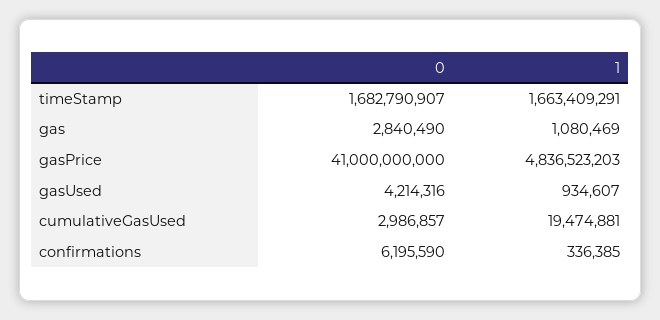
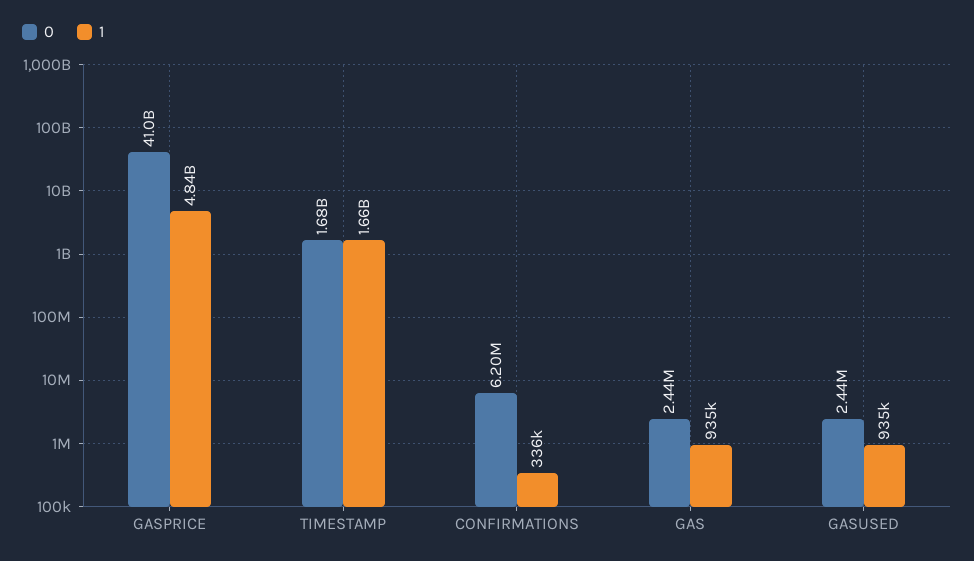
0, gas: 2840490 -> 2440000
1, gas: 1080469 -> 935000
0, gasUsed: 4214316 -> 2440000
0, cumulativeGasUsed: 2986857 -> none
1, cumulativeGasUsed: 19474881 -> none

